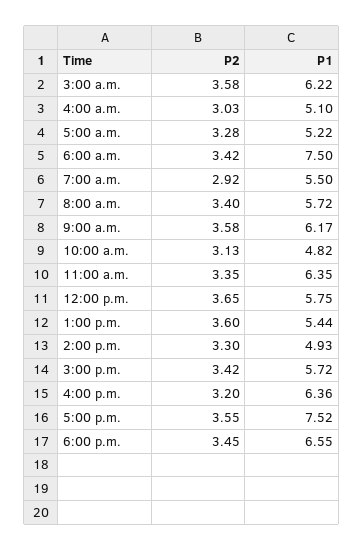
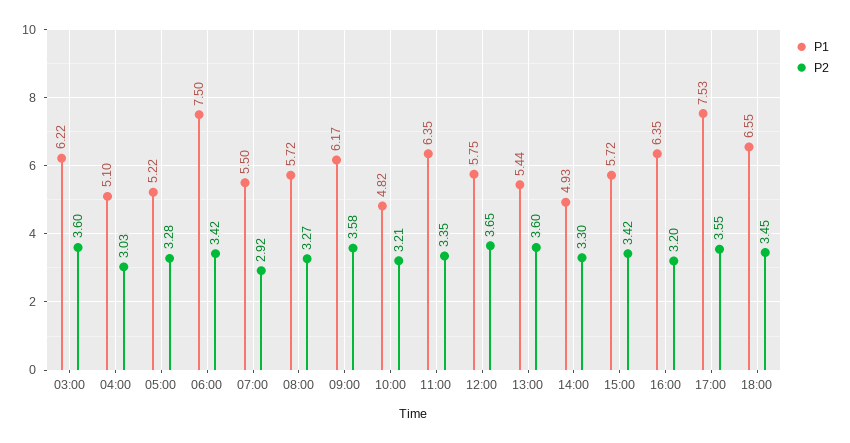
P2, 3:00 a.m.: 3.58 -> 3.6
P2, 8:00 a.m.: 3.4 -> 3.27
P2, 10:00 a.m.: 3.13 -> 3.21
P1, 4:00 p.m.: 6.36 -> 6.35
P1, 5:00 p.m.: 7.52 -> 7.53

